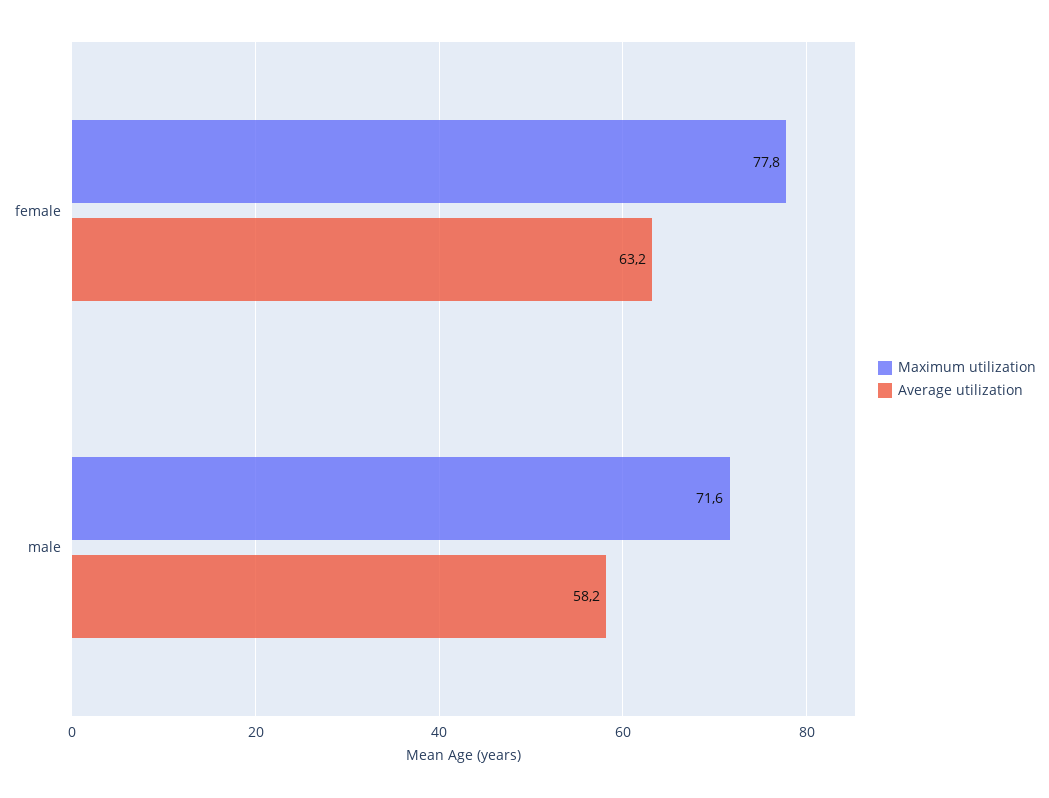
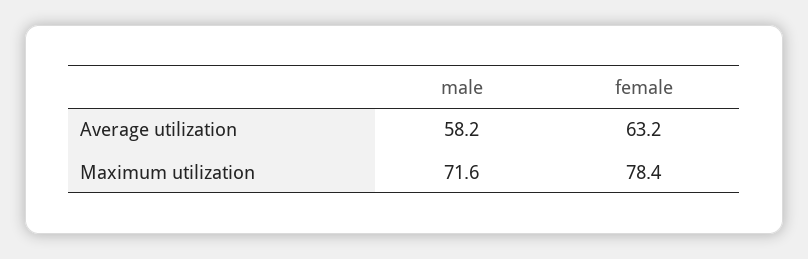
Maximum utilization, female: 77.8 -> 78.4

